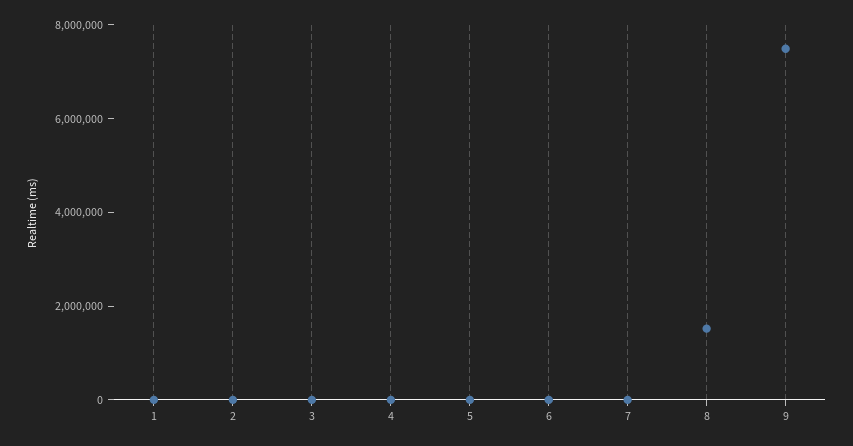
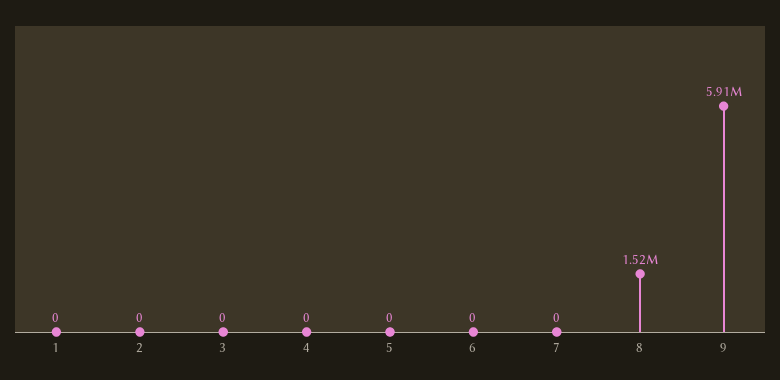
9: 7500000 -> 5910000

